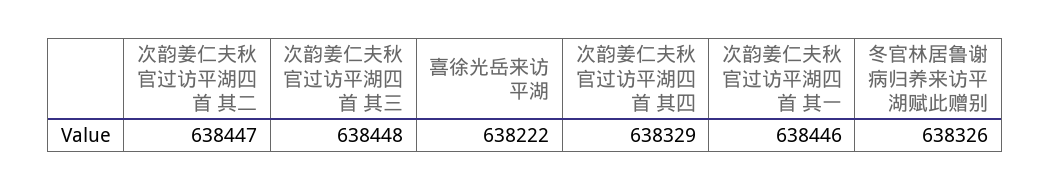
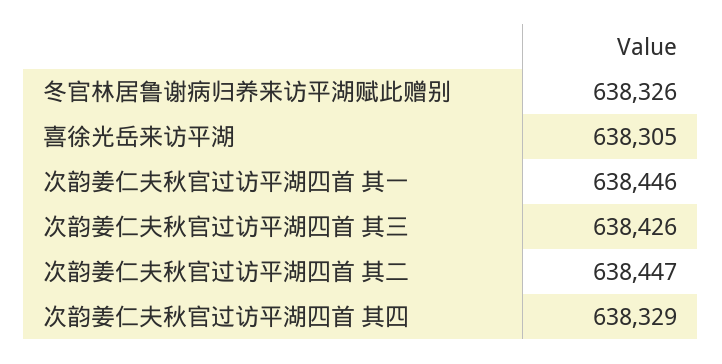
次韵姜仁夫秋官过访平湖四首 其三: 638448 -> 638426
喜徐光岳来访平湖: 638222 -> 638305

